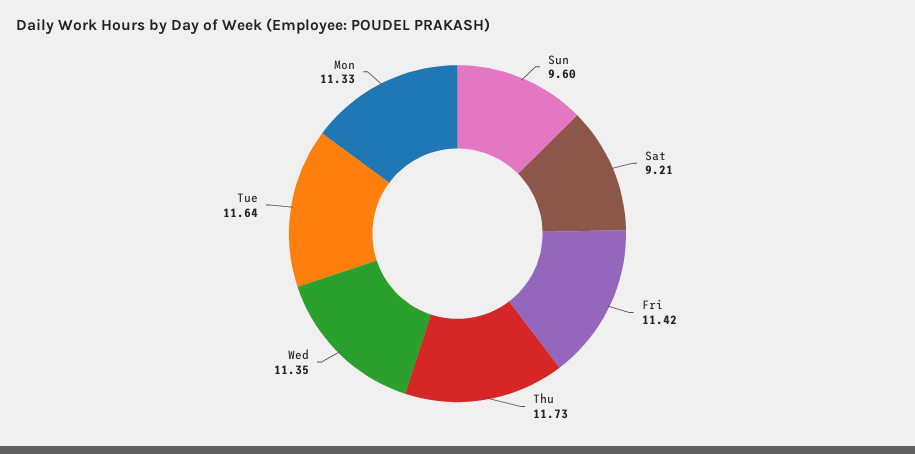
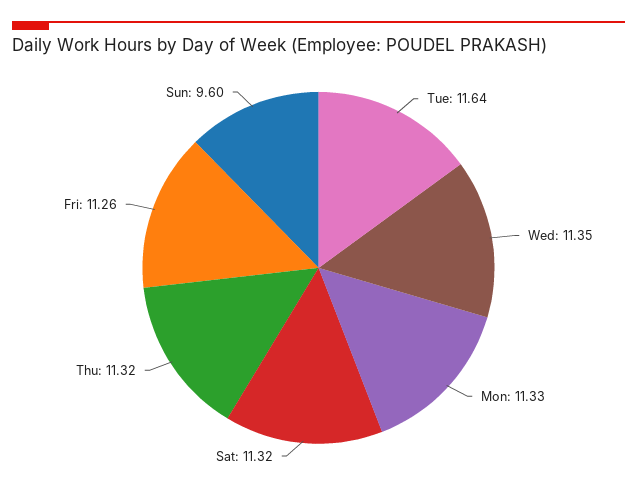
Sat: 9.21 -> 11.32
Fri: 11.42 -> 11.26
Thu: 11.73 -> 11.32

